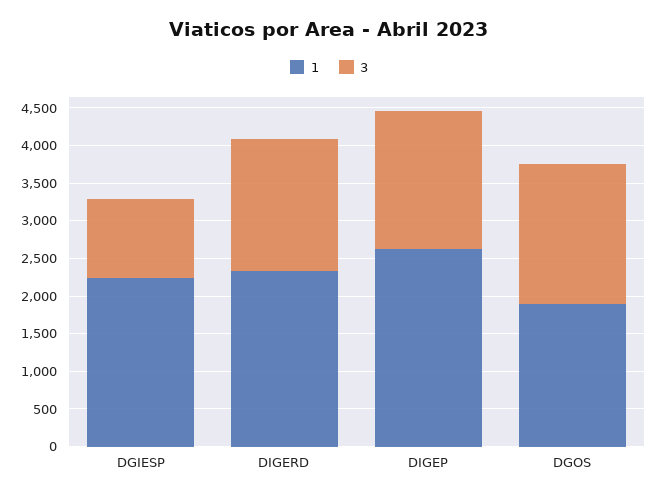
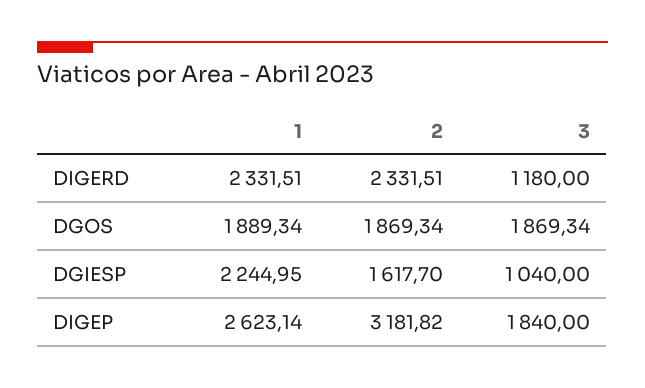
3, DIGERD: 1750 -> 1180
2, DIGERD: none -> 2331.51
2, DGOS: none -> 1869.34
2, DGIESP: none -> 1617.7
2, DIGEP: none -> 3181.82

